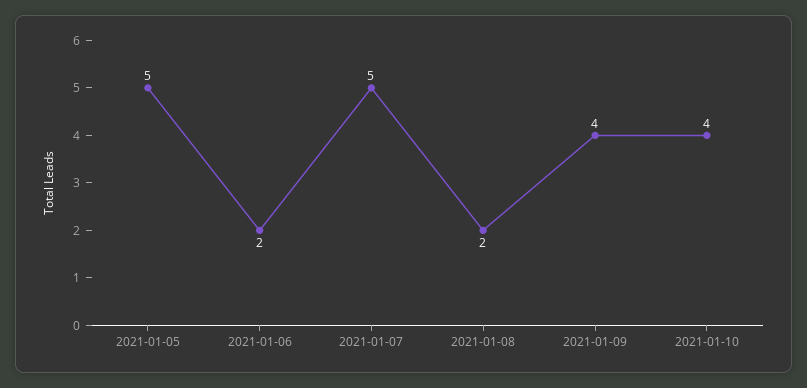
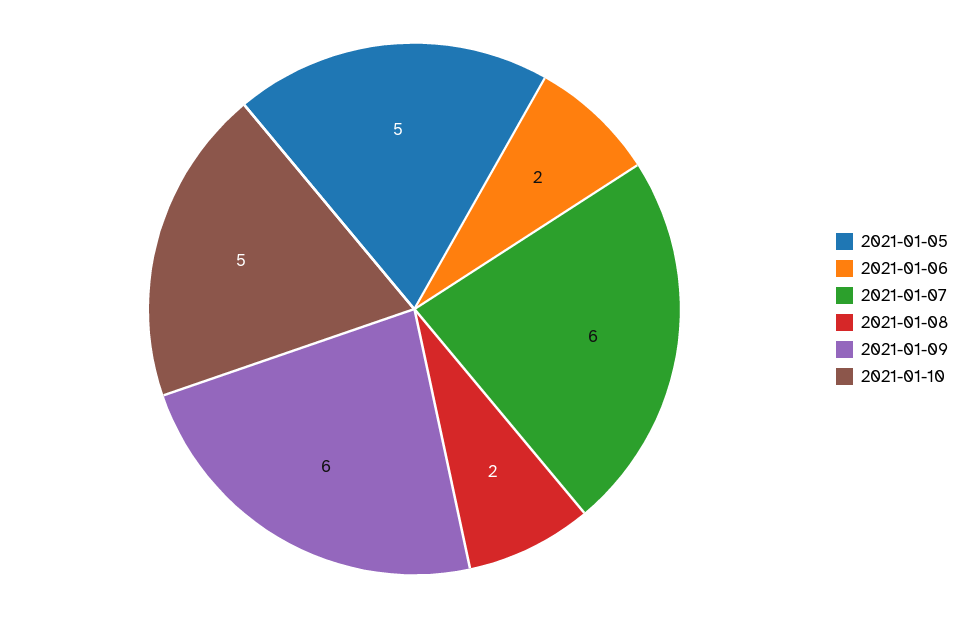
2021-01-07: 5 -> 6
2021-01-09: 4 -> 6
2021-01-10: 4 -> 5

